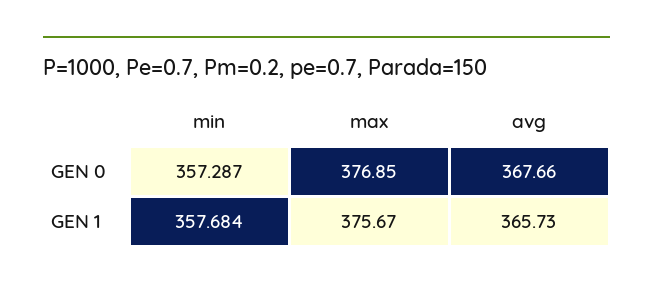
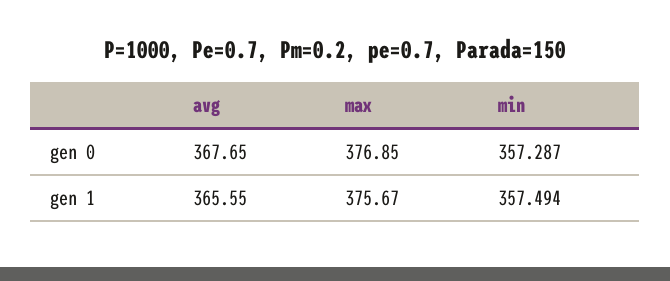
avg, GEN 0: 367.66 -> 367.65
min, GEN 1: 357.684 -> 357.494
avg, GEN 1: 365.73 -> 365.55

